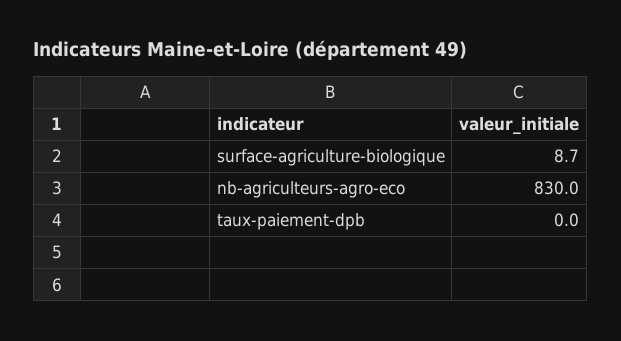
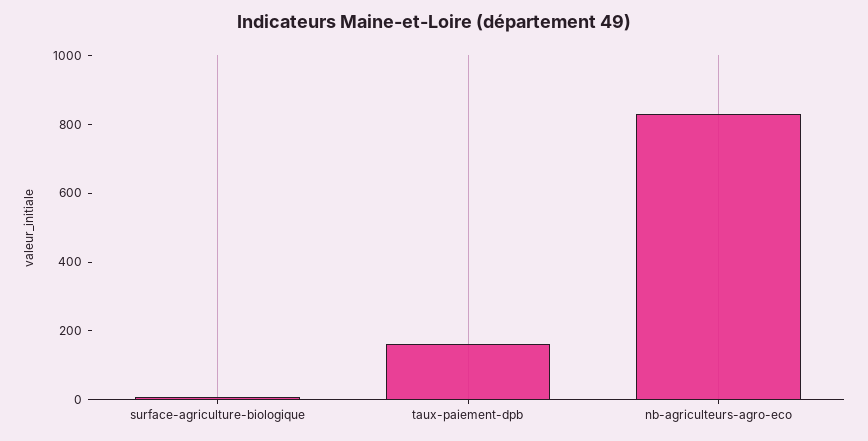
taux-paiement-dpb: 0 -> 150

